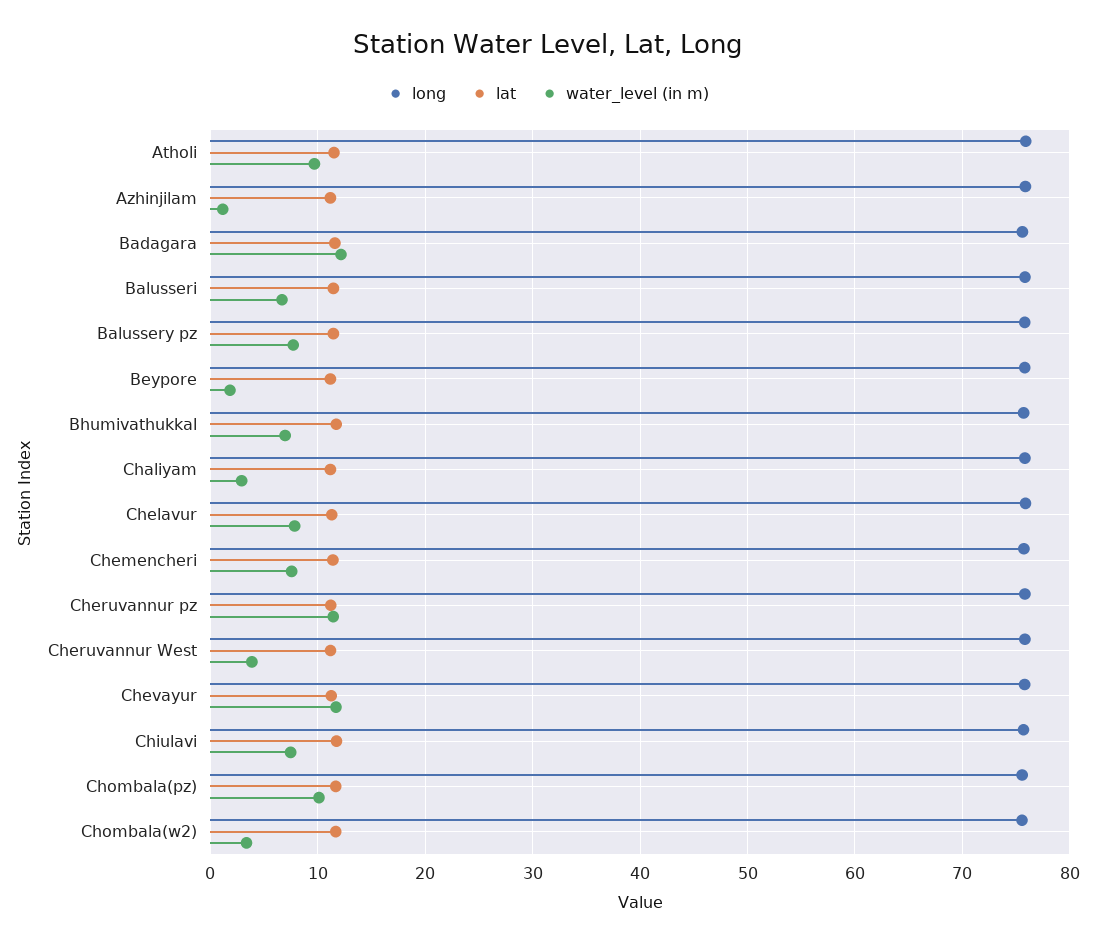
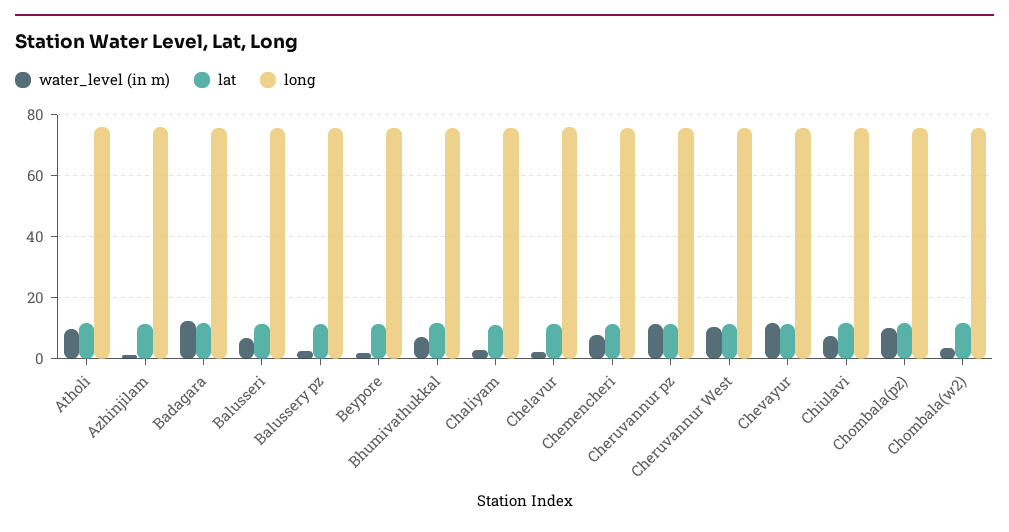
water_level (in m), Balussery pz: 8 -> 2
water_level (in m), Chelavur: 8 -> 2
water_level (in m), Cheruvannur West: 4 -> 10

